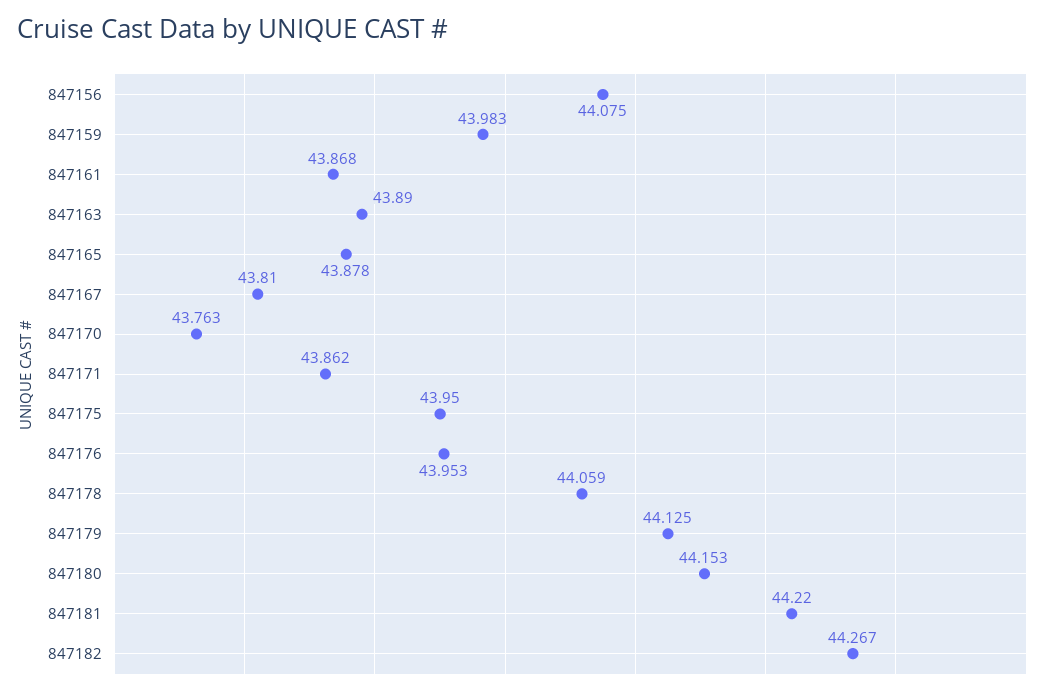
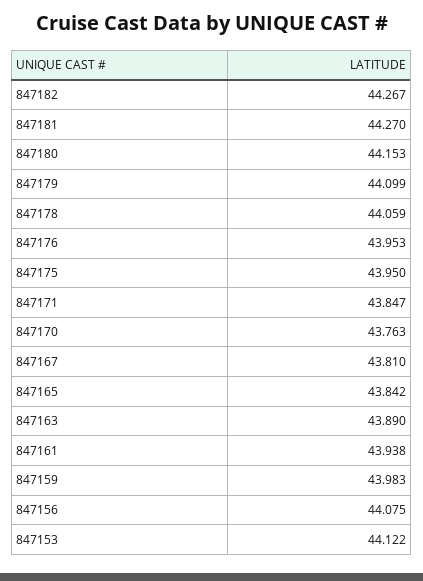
847161: 43.868 -> 43.938
847165: 43.878 -> 43.842
847171: 43.862 -> 43.847
847179: 44.125 -> 44.099
847181: 44.22 -> 44.27
847153: none -> 44.122

